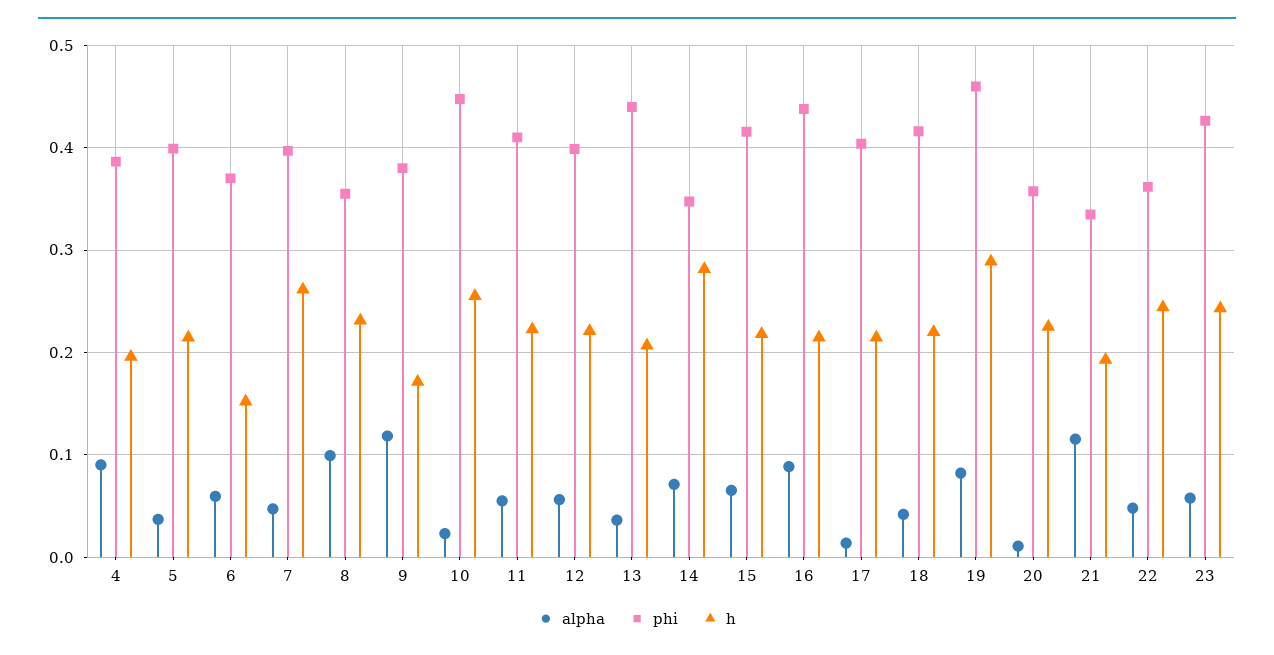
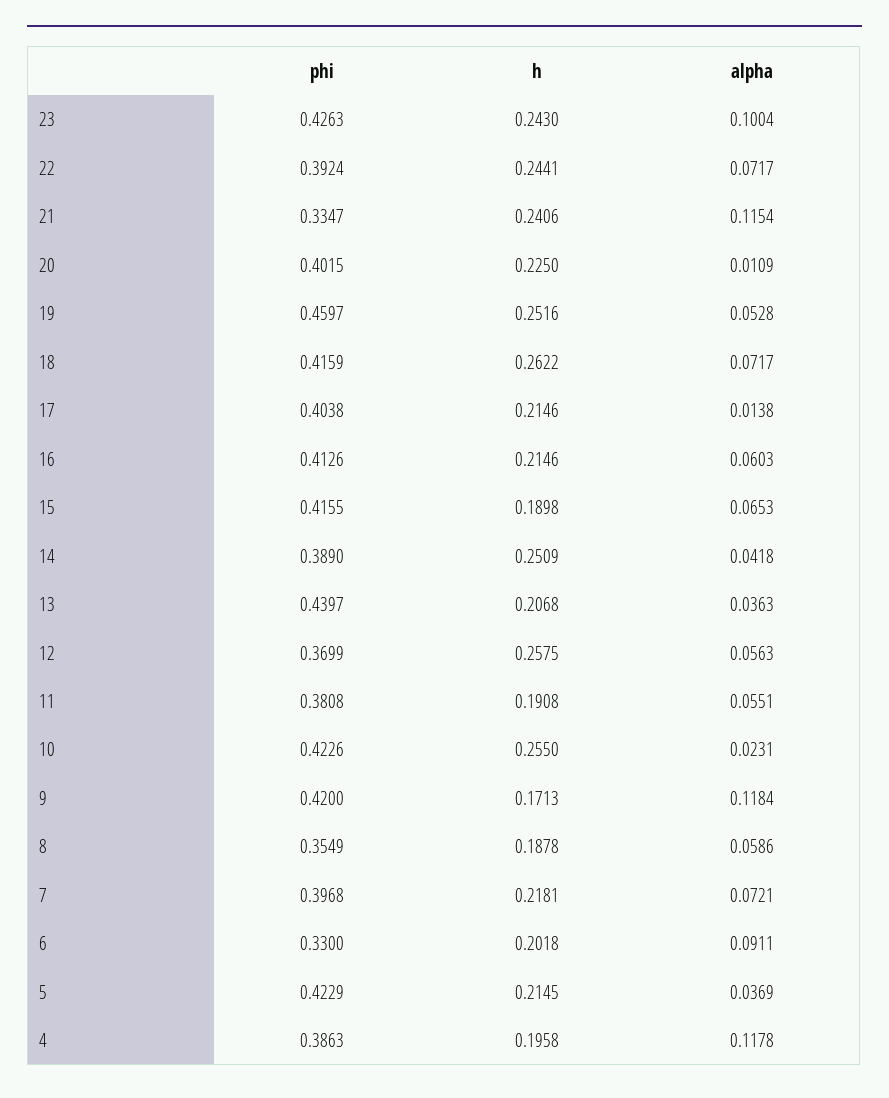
alpha, 4: 0.09 -> 0.1178
phi, 5: 0.4 -> 0.4229
alpha, 6: 0.06 -> 0.0911
phi, 6: 0.37 -> 0.33
h, 6: 0.15 -> 0.2018
alpha, 7: 0.05 -> 0.0721
h, 7: 0.26 -> 0.2181
alpha, 8: 0.1 -> 0.0586
h, 8: 0.23 -> 0.1878
phi, 9: 0.38 -> 0.42
phi, 10: 0.45 -> 0.4226
phi, 11: 0.41 -> 0.3808
h, 11: 0.22 -> 0.1908
phi, 12: 0.4 -> 0.3699
h, 12: 0.22 -> 0.2575
alpha, 14: 0.07 -> 0.0418
phi, 14: 0.35 -> 0.389
h, 14: 0.28 -> 0.2509
h, 15: 0.22 -> 0.1898
alpha, 16: 0.09 -> 0.0603
phi, 16: 0.44 -> 0.4126
alpha, 18: 0.04 -> 0.0717
h, 18: 0.22 -> 0.2622
alpha, 19: 0.08 -> 0.0528
h, 19: 0.29 -> 0.2516
phi, 20: 0.36 -> 0.4015
h, 21: 0.19 -> 0.2406
alpha, 22: 0.05 -> 0.0717
phi, 22: 0.36 -> 0.3924
alpha, 23: 0.06 -> 0.1004

